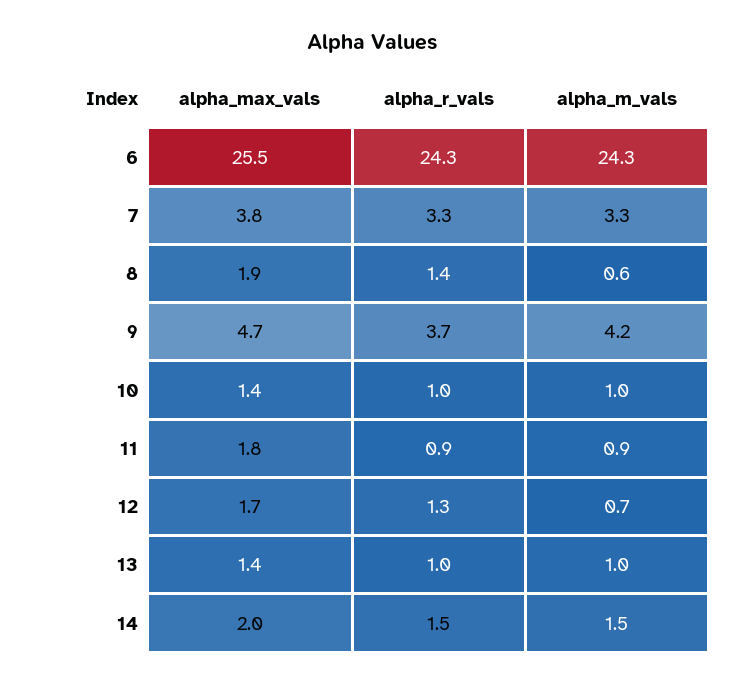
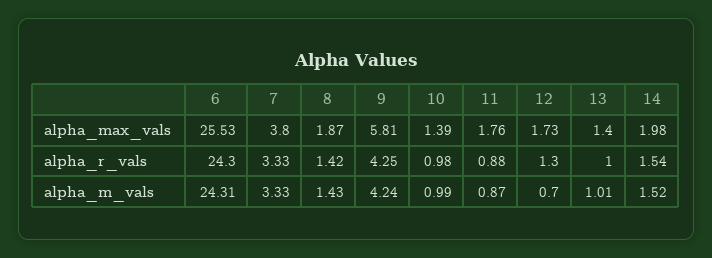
alpha_m_vals, 8: 0.6 -> 1.43
alpha_max_vals, 9: 4.7 -> 5.81
alpha_r_vals, 9: 3.7 -> 4.25

